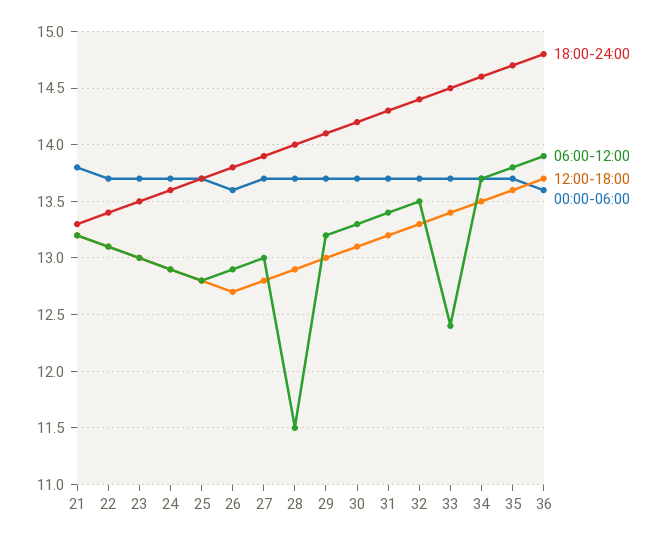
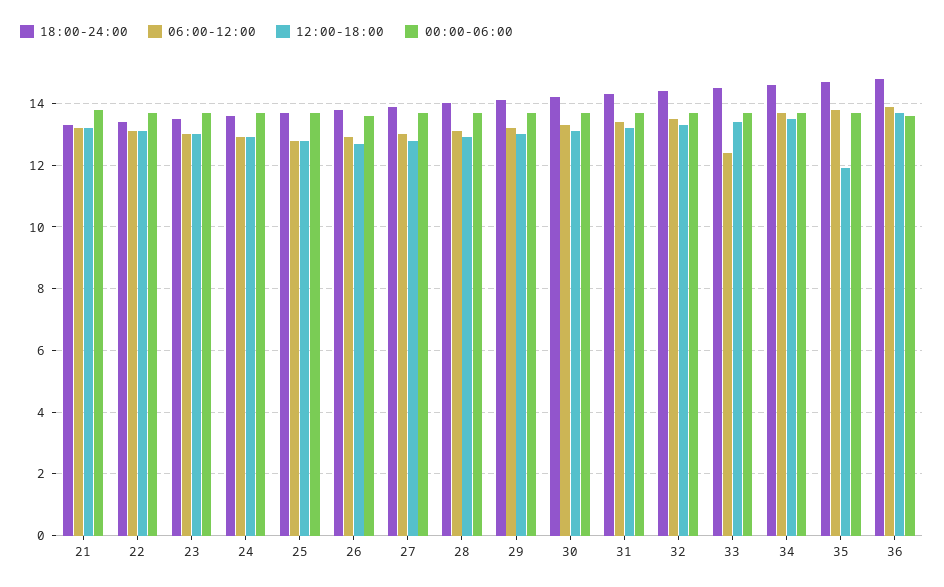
06:00-12:00, 28: 11.5 -> 13
12:00-18:00, 35: 13.6 -> 12

